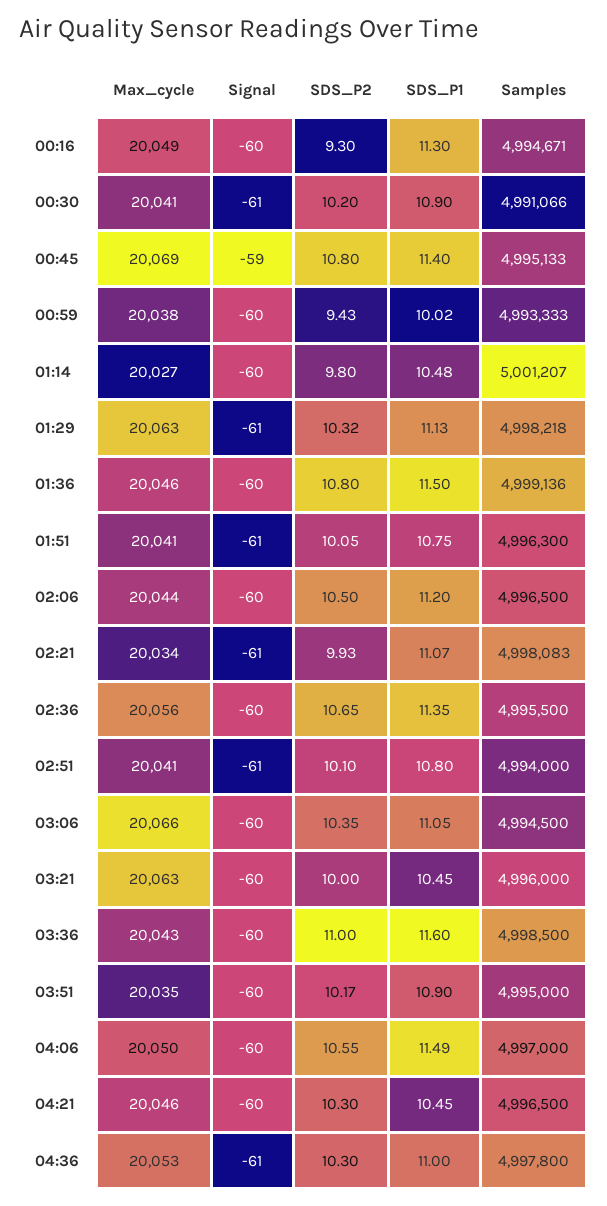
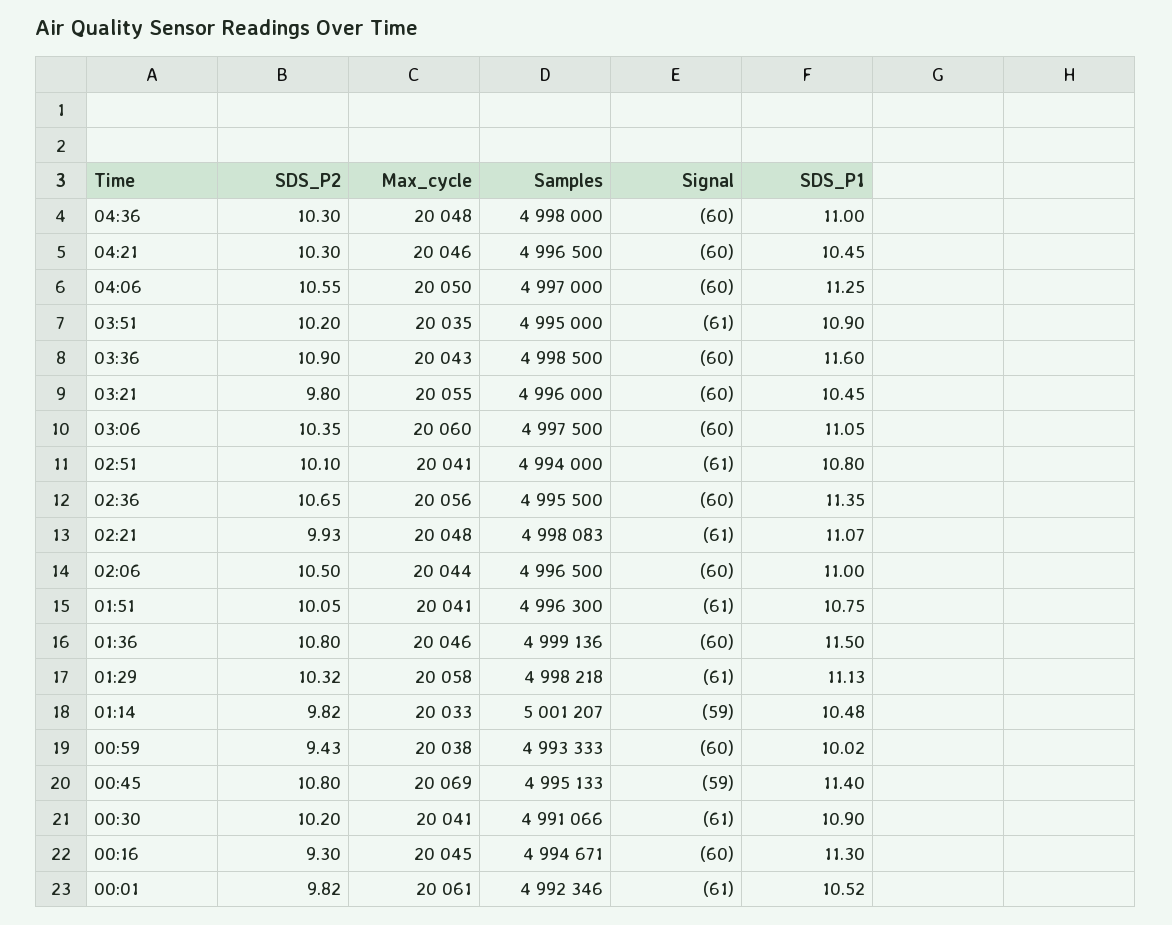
Max_cycle, 00:16: 20049 -> 20045
Max_cycle, 01:14: 20027 -> 20033
Signal, 01:14: -60 -> -59
SDS_P2, 01:14: 9.8 -> 9.82
Max_cycle, 01:29: 20063 -> 20058
SDS_P1, 02:06: 11.2 -> 11
Max_cycle, 02:21: 20034 -> 20048
Max_cycle, 03:06: 20066 -> 20060
Samples, 03:06: 4994500 -> 4997500
Max_cycle, 03:21: 20063 -> 20055
SDS_P2, 03:21: 10 -> 9.8
SDS_P2, 03:36: 11 -> 10.9
Signal, 03:51: -60 -> -61
SDS_P2, 03:51: 10.17 -> 10.2
SDS_P1, 04:06: 11.49 -> 11.25
Max_cycle, 04:36: 20053 -> 20048
Signal, 04:36: -61 -> -60
Samples, 04:36: 4997800 -> 4998000
SDS_P2, 00:01: none -> 9.82
Max_cycle, 00:01: none -> 20061
Samples, 00:01: none -> 4992346
Signal, 00:01: none -> -61
SDS_P1, 00:01: none -> 10.52

